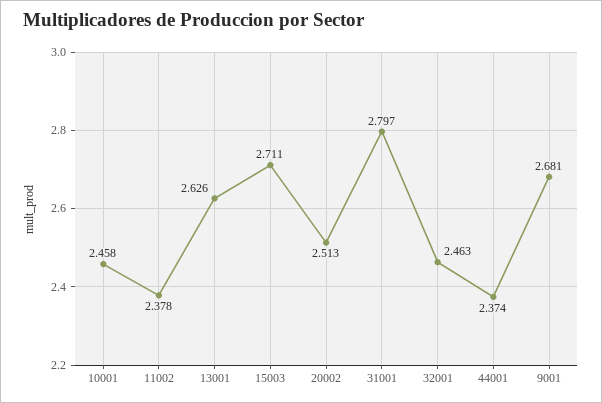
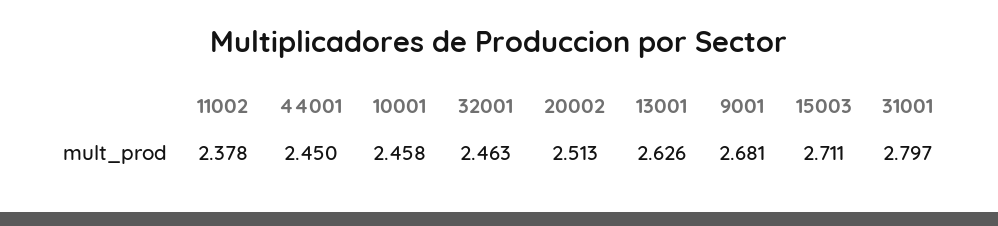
44001: 2.374 -> 2.45

